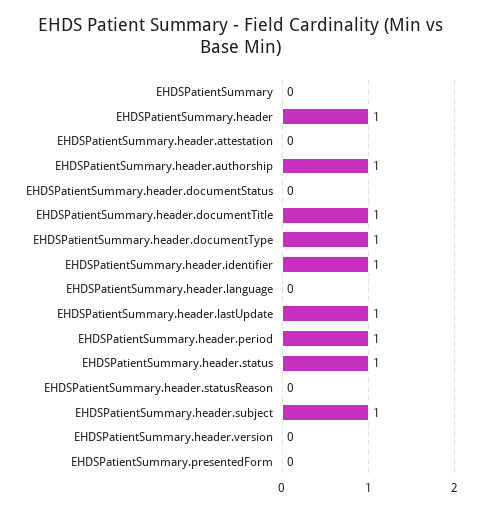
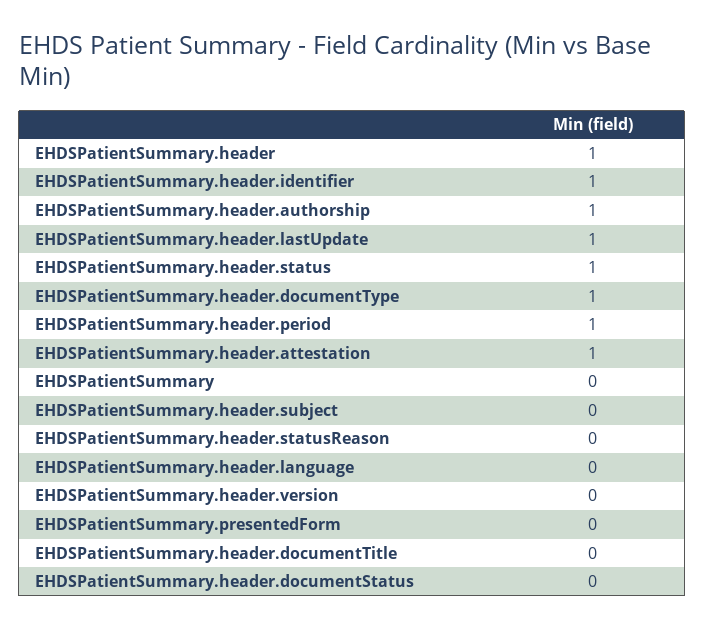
EHDSPatientSummary.header.attestation: 0 -> 1
EHDSPatientSummary.header.documentTitle: 1 -> 0
EHDSPatientSummary.header.subject: 1 -> 0

